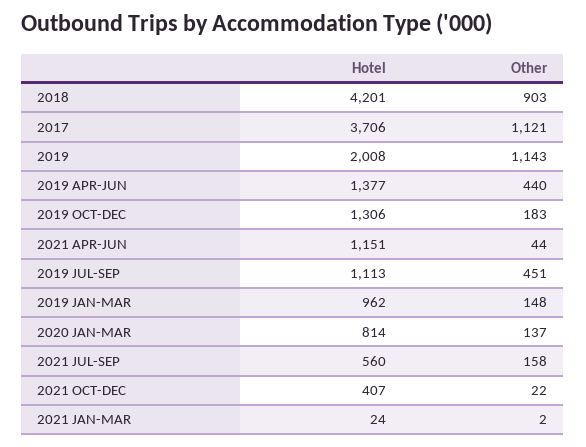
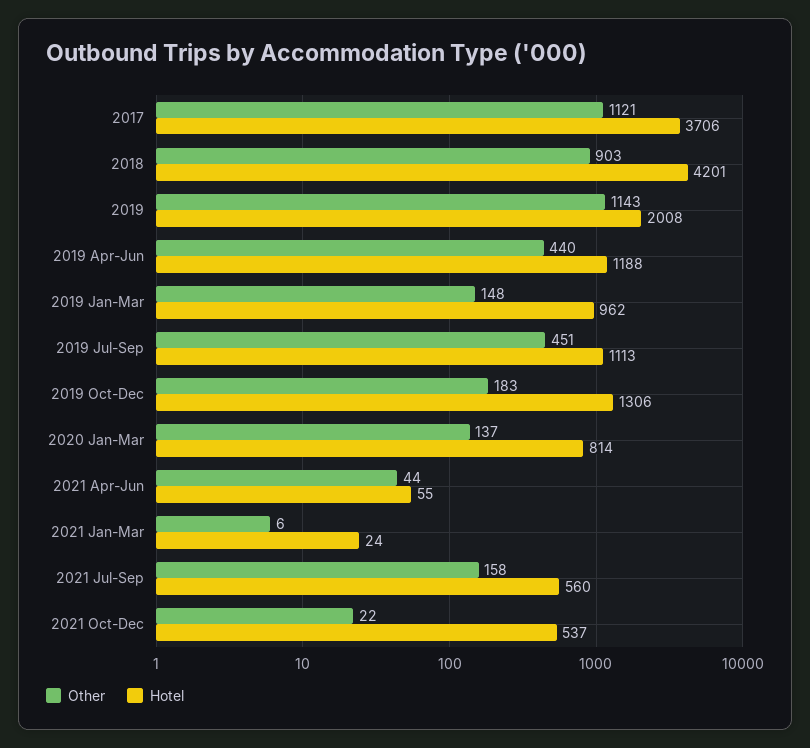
Hotel, 2019 APR-JUN: 1377 -> 1188
Hotel, 2021 APR-JUN: 1151 -> 55
Hotel, 2021 OCT-DEC: 407 -> 537
Other, 2021 JAN-MAR: 2 -> 6

